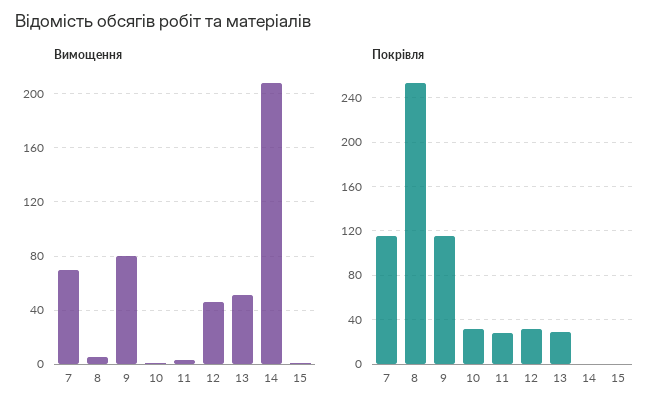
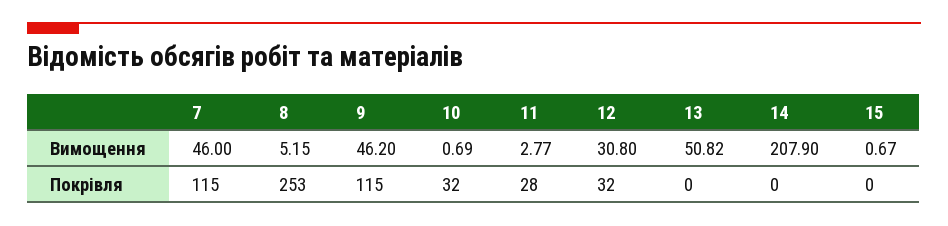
Вимощення, 7: 70 -> 46
Вимощення, 9: 80 -> 46.2
Вимощення, 12: 45 -> 30.8
Покрівля, 13: 30 -> 0

